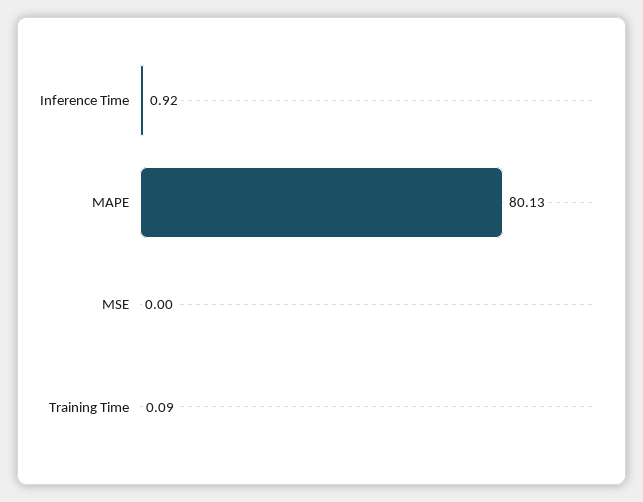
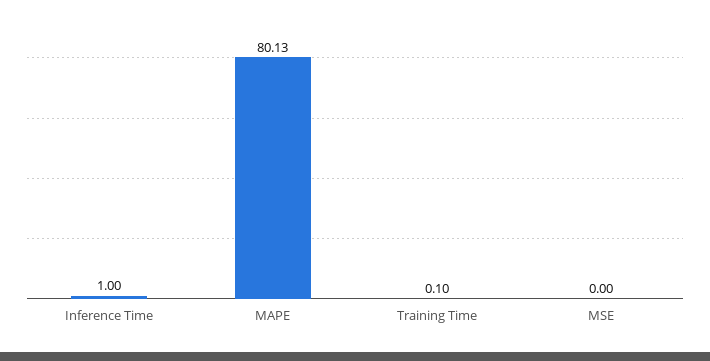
Inference Time: 0.92 -> 1
Training Time: 0.09 -> 0.1

